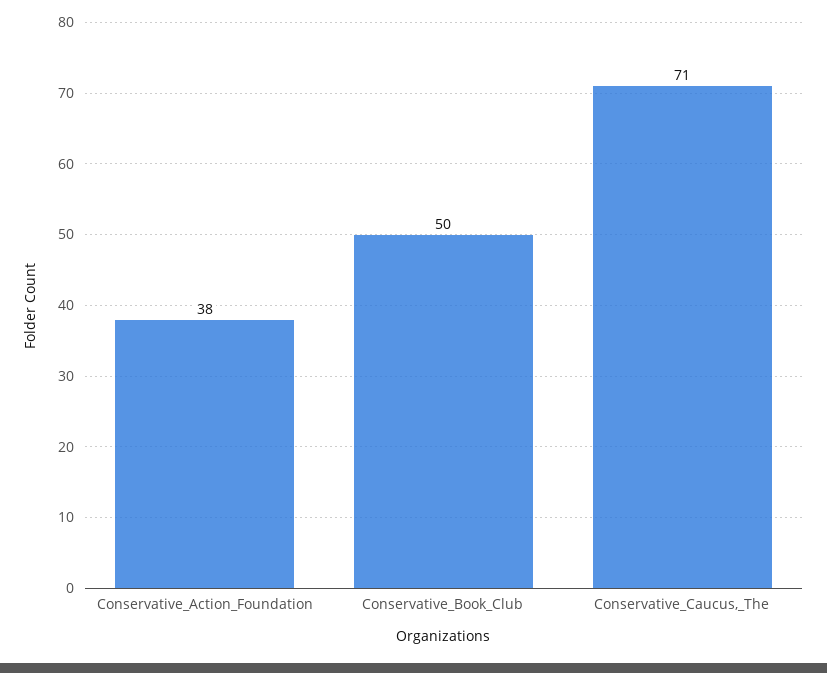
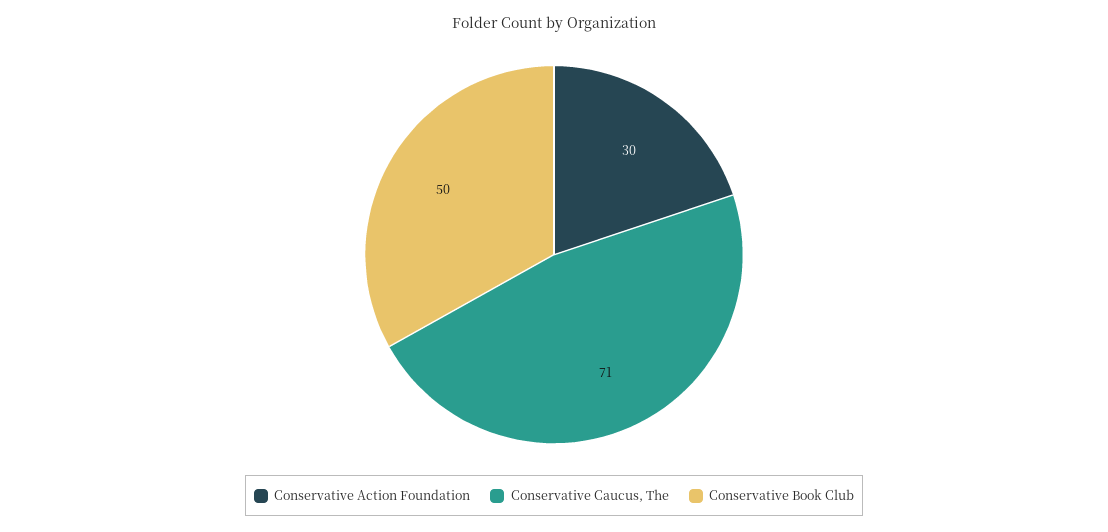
Conservative_Action_Foundation: 38 -> 30

